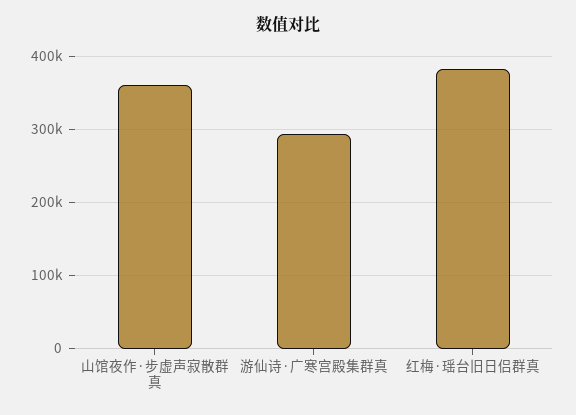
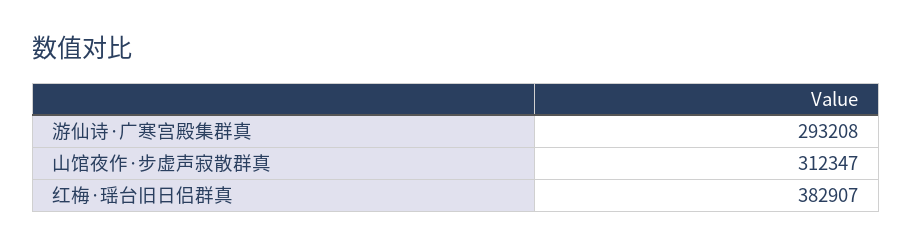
山馆夜作·步虚声寂散群真: 360000 -> 312347

